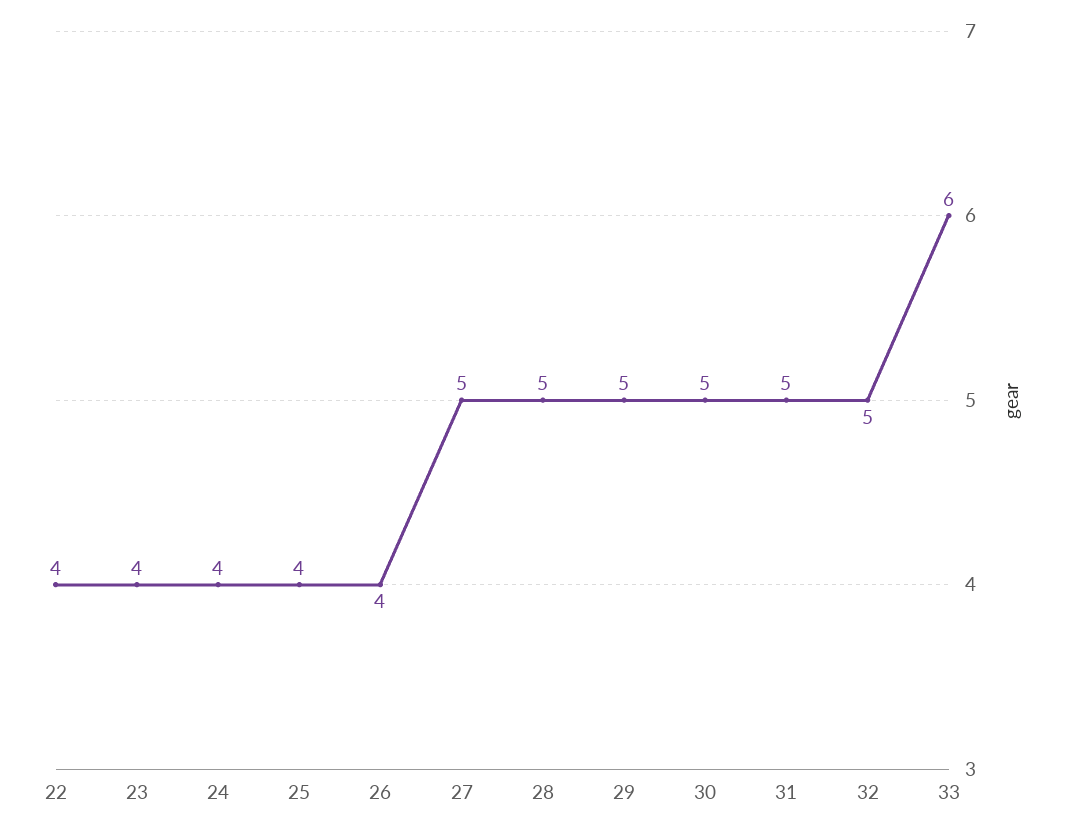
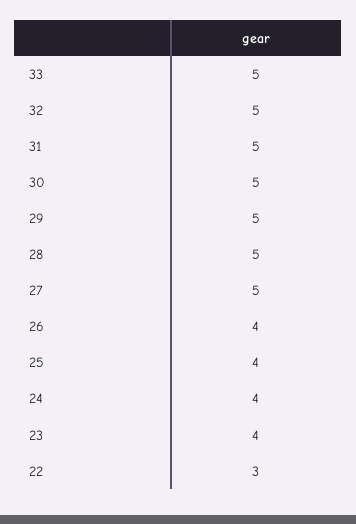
22: 4 -> 3
33: 6 -> 5

